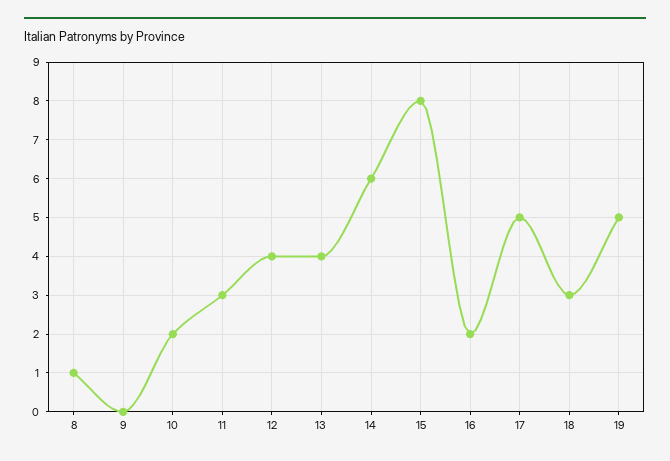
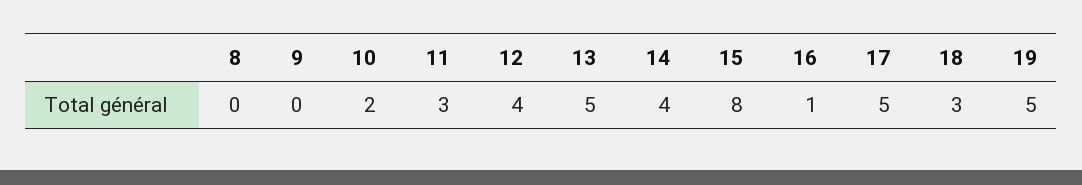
8: 1 -> 0
13: 4 -> 5
14: 6 -> 4
16: 2 -> 1

